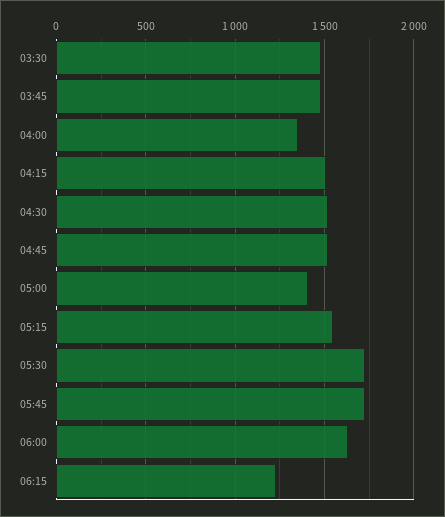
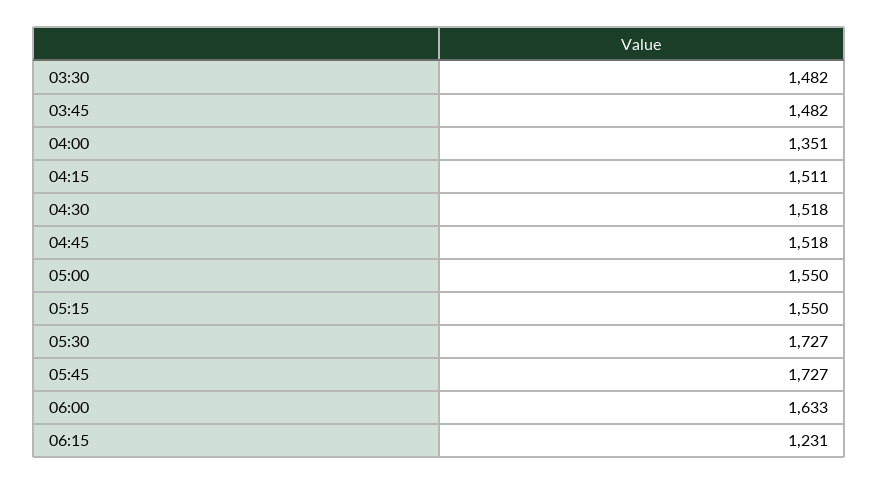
05:00: 1400 -> 1550

